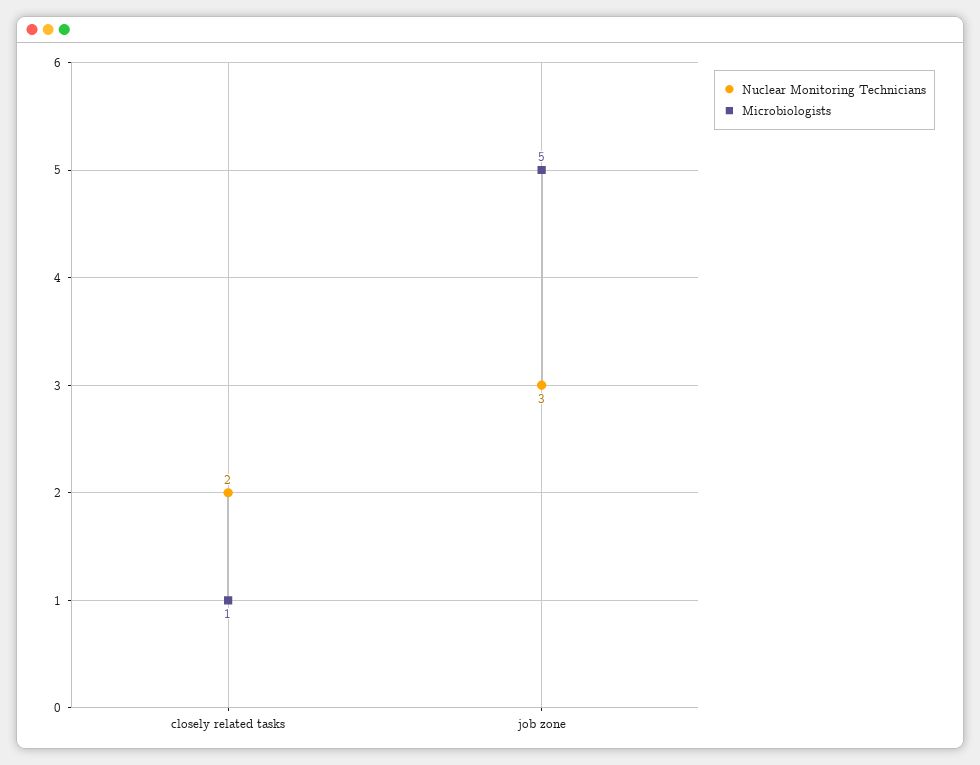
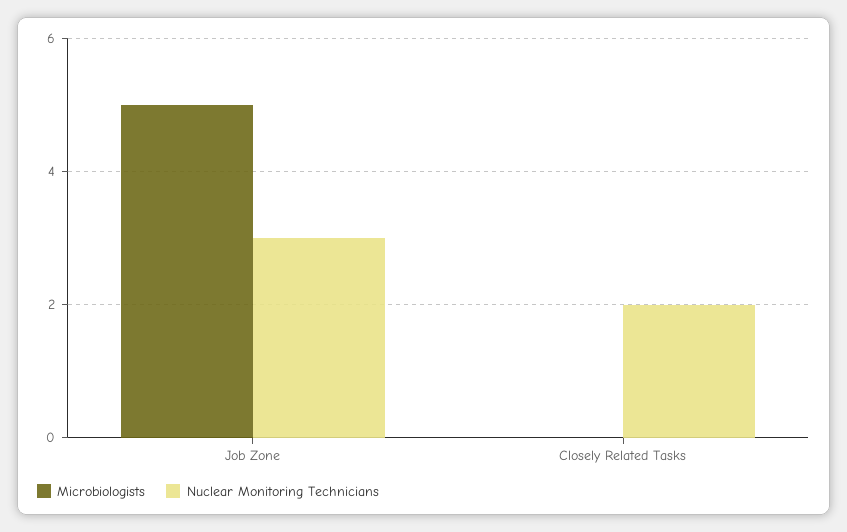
Microbiologists, closely related tasks: 1 -> 0

